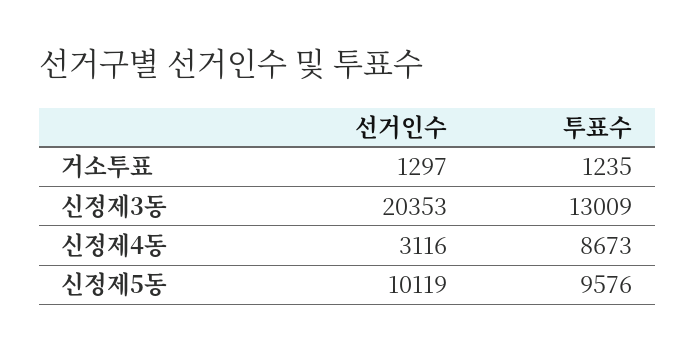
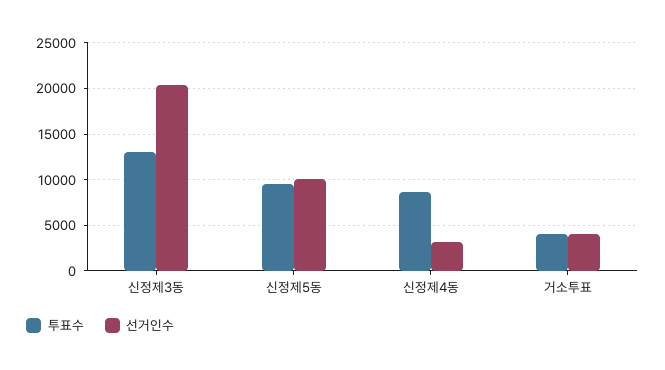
선거인수, 거소투표: 1297 -> 4000
투표수, 거소투표: 1235 -> 4000

